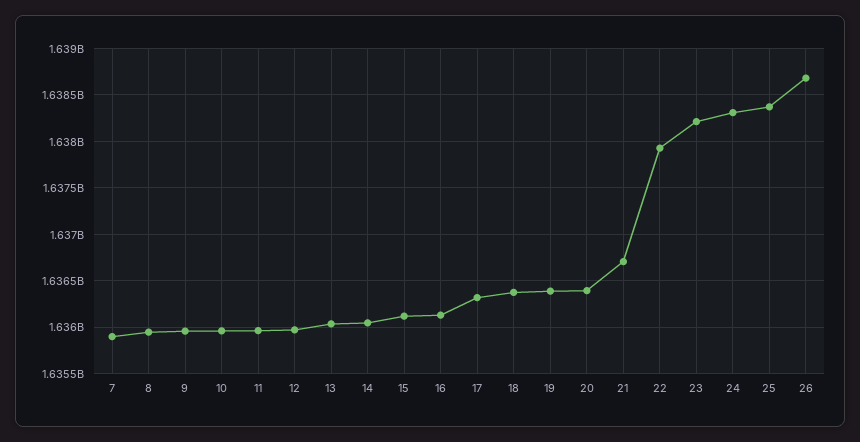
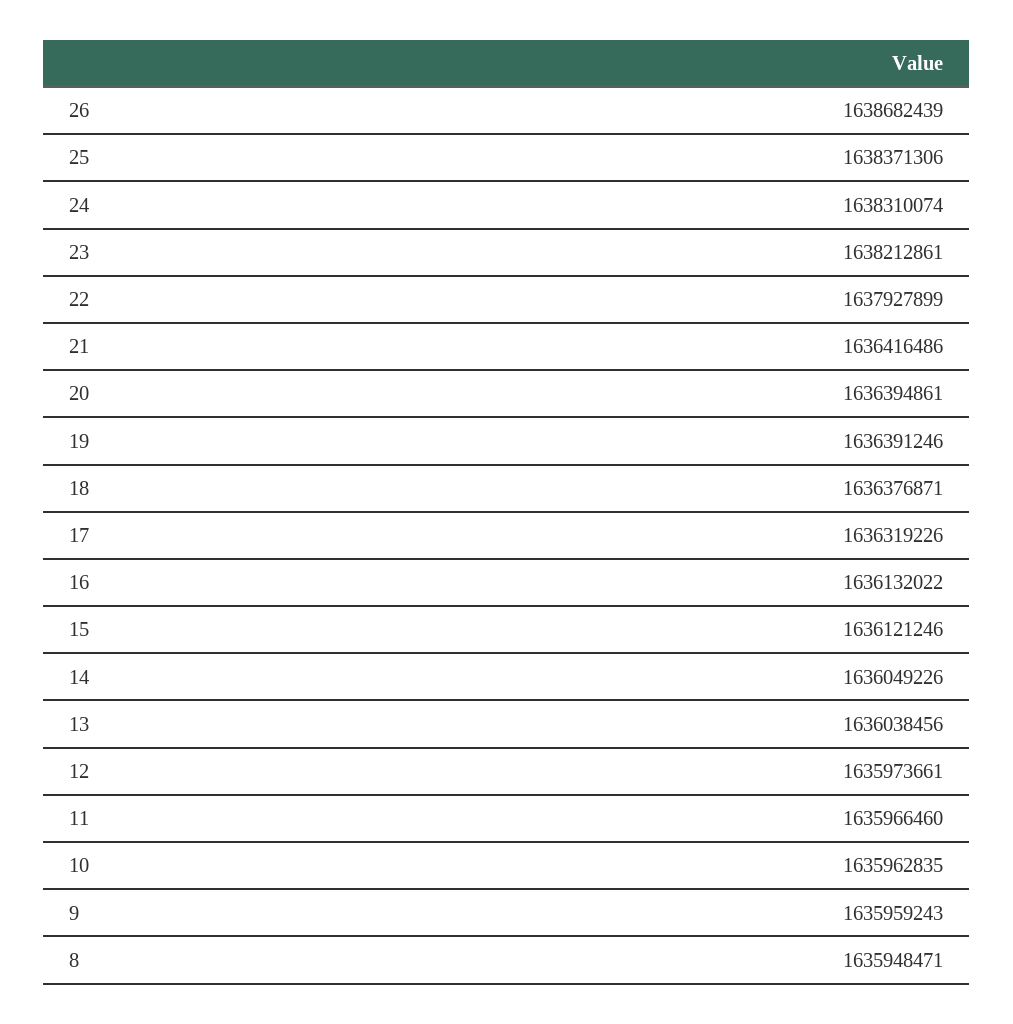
7: 1635900000 -> none
21: 1636700000 -> 1636416486

